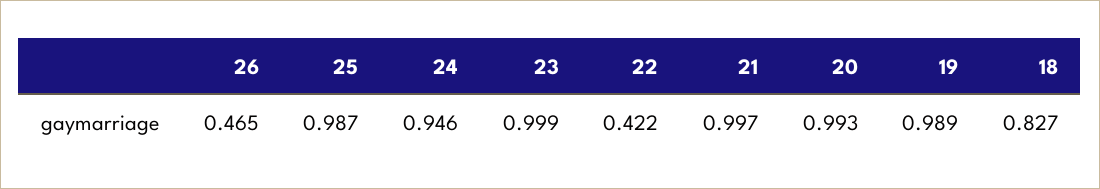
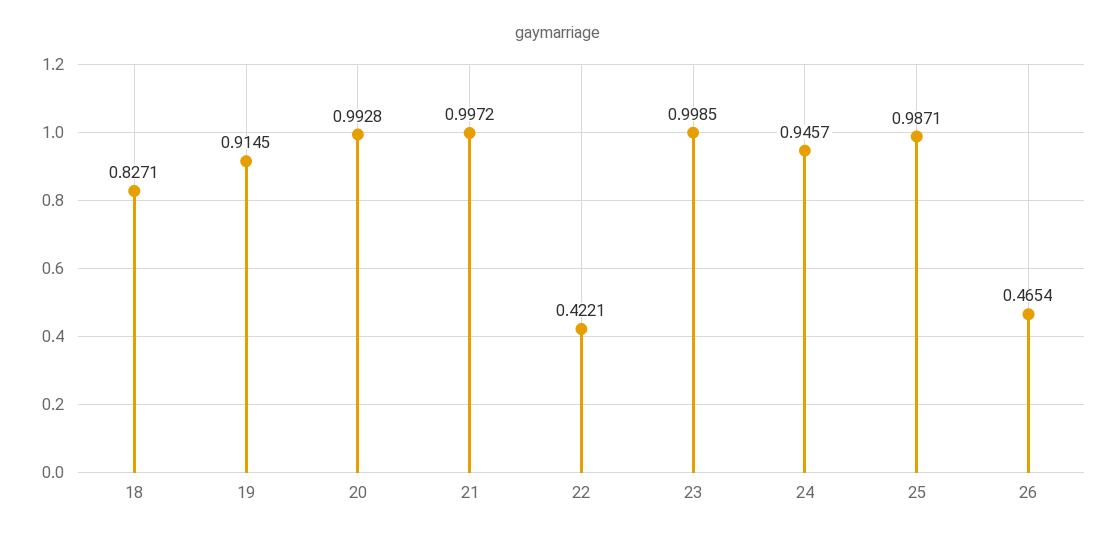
19: 0.989 -> 0.9145

